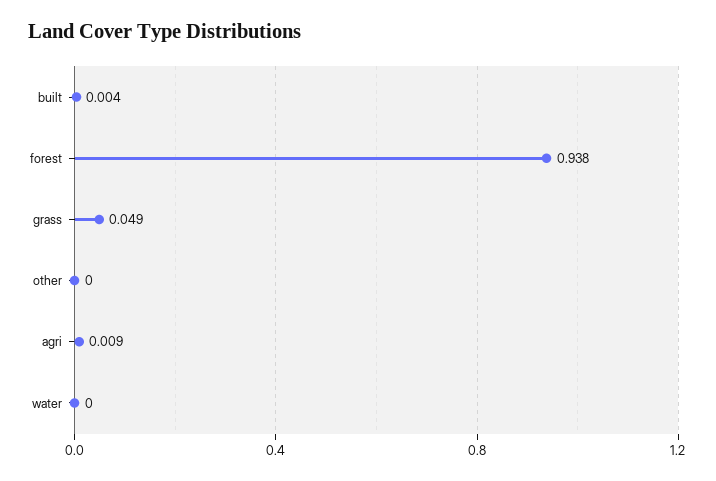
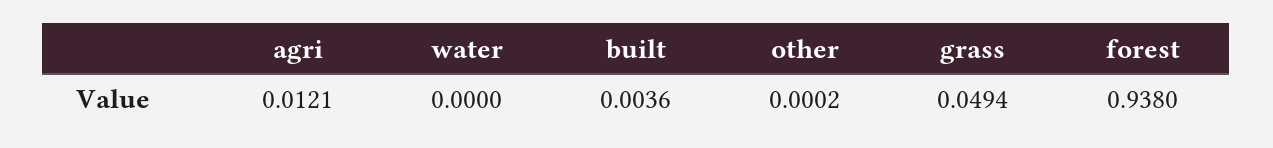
agri: 0.009 -> 0.0121

